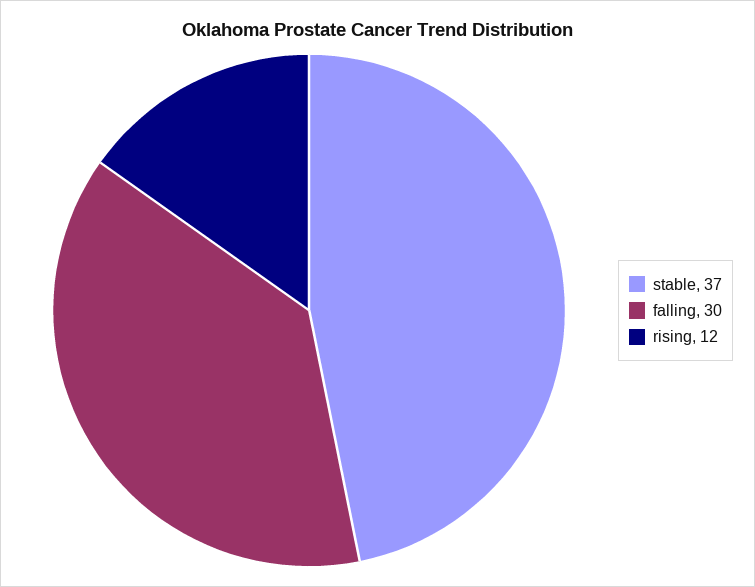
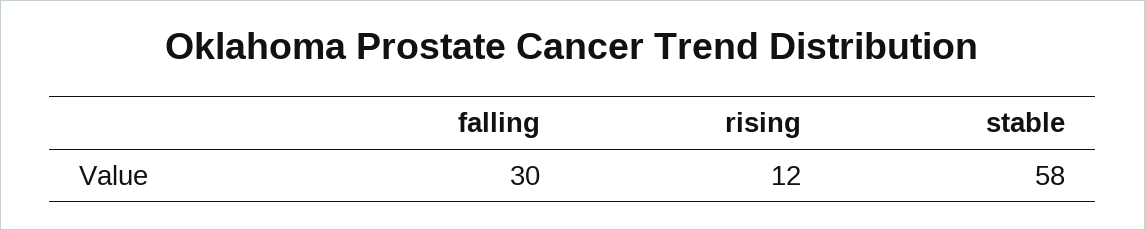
stable: 37 -> 58

